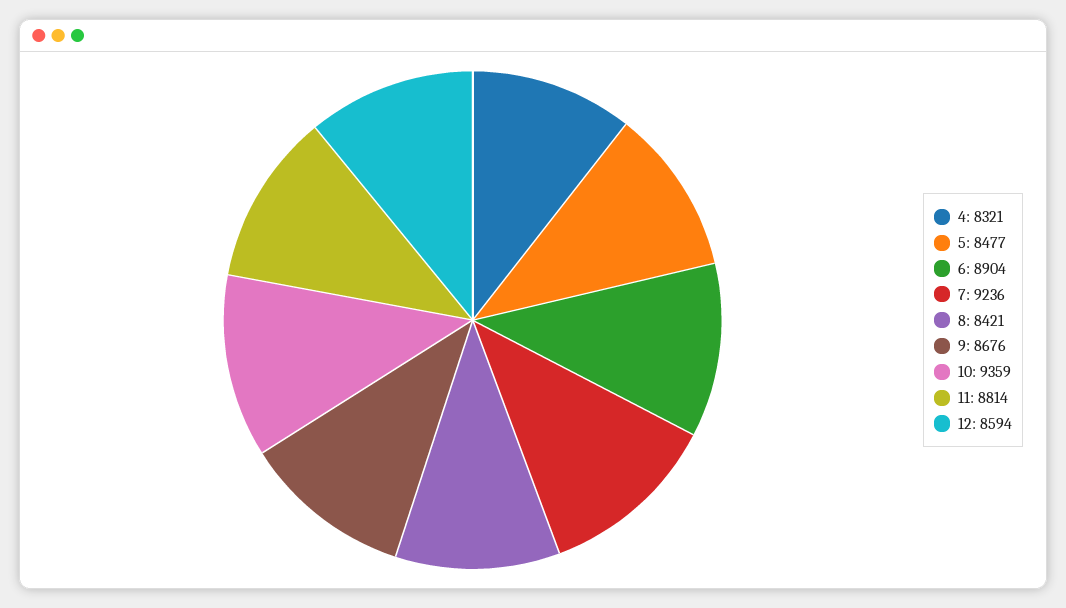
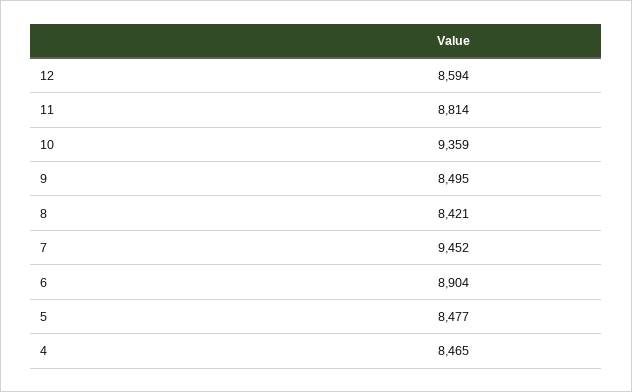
4: 8321 -> 8465
7: 9236 -> 9452
9: 8676 -> 8495

